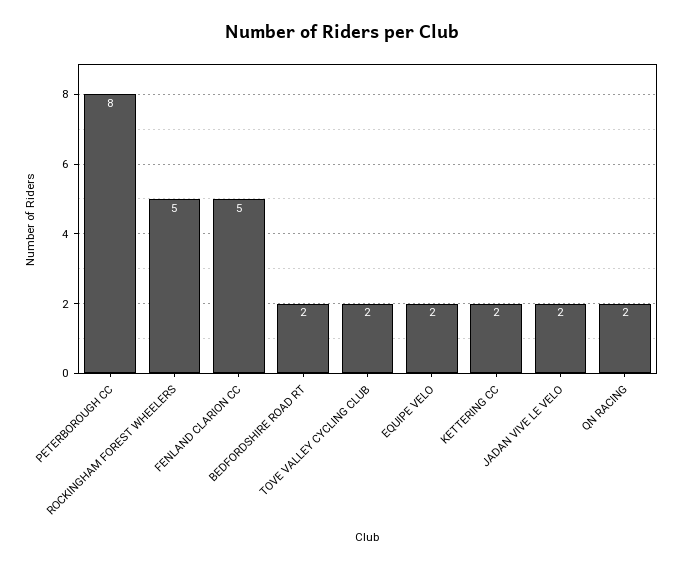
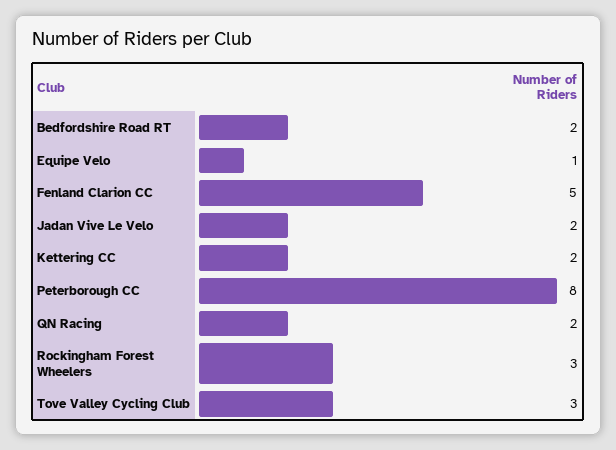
ROCKINGHAM FOREST WHEELERS: 5 -> 3
TOVE VALLEY CYCLING CLUB: 2 -> 3
EQUIPE VELO: 2 -> 1

